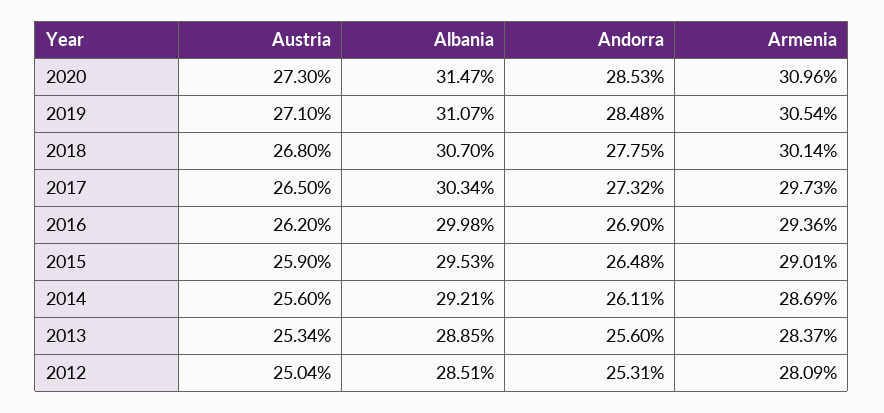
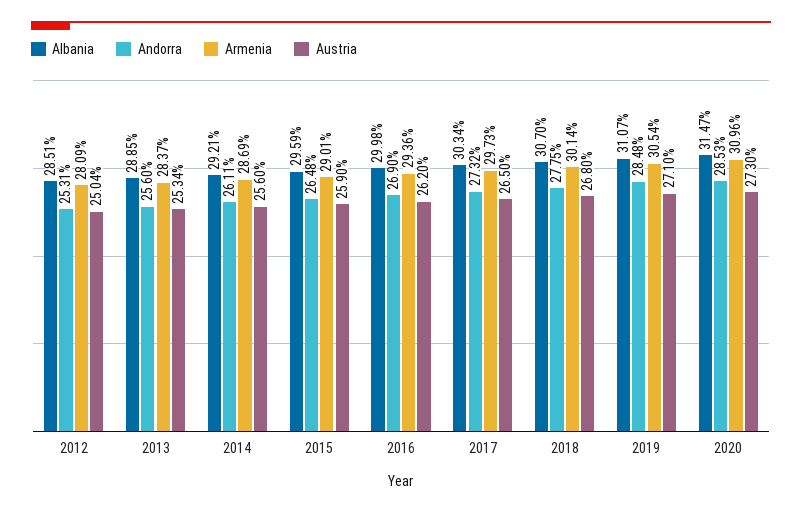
Albania, 2015: 29.53 -> 29.59

